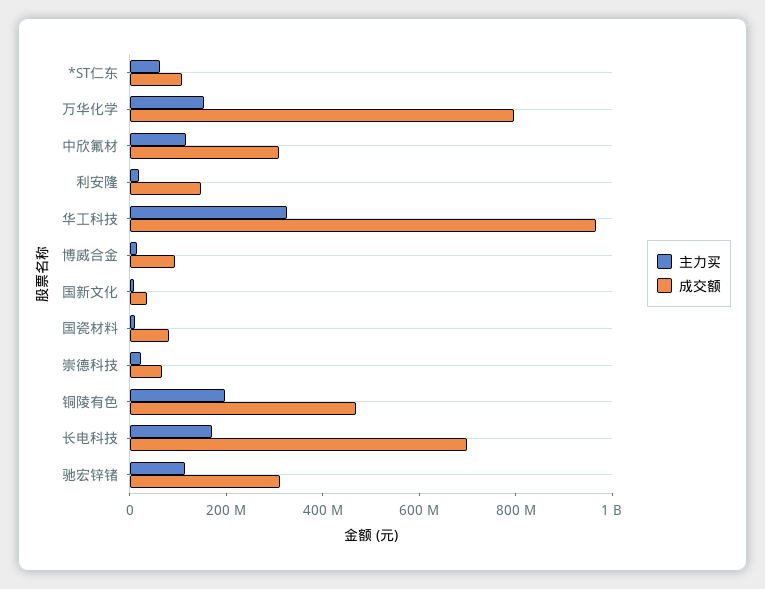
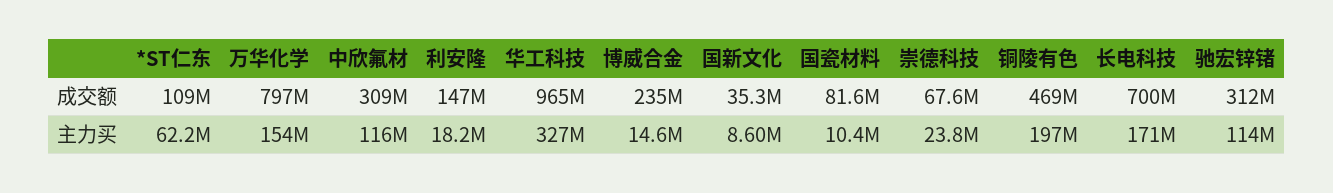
成交额, 博威合金: 100000000 -> 235000000

